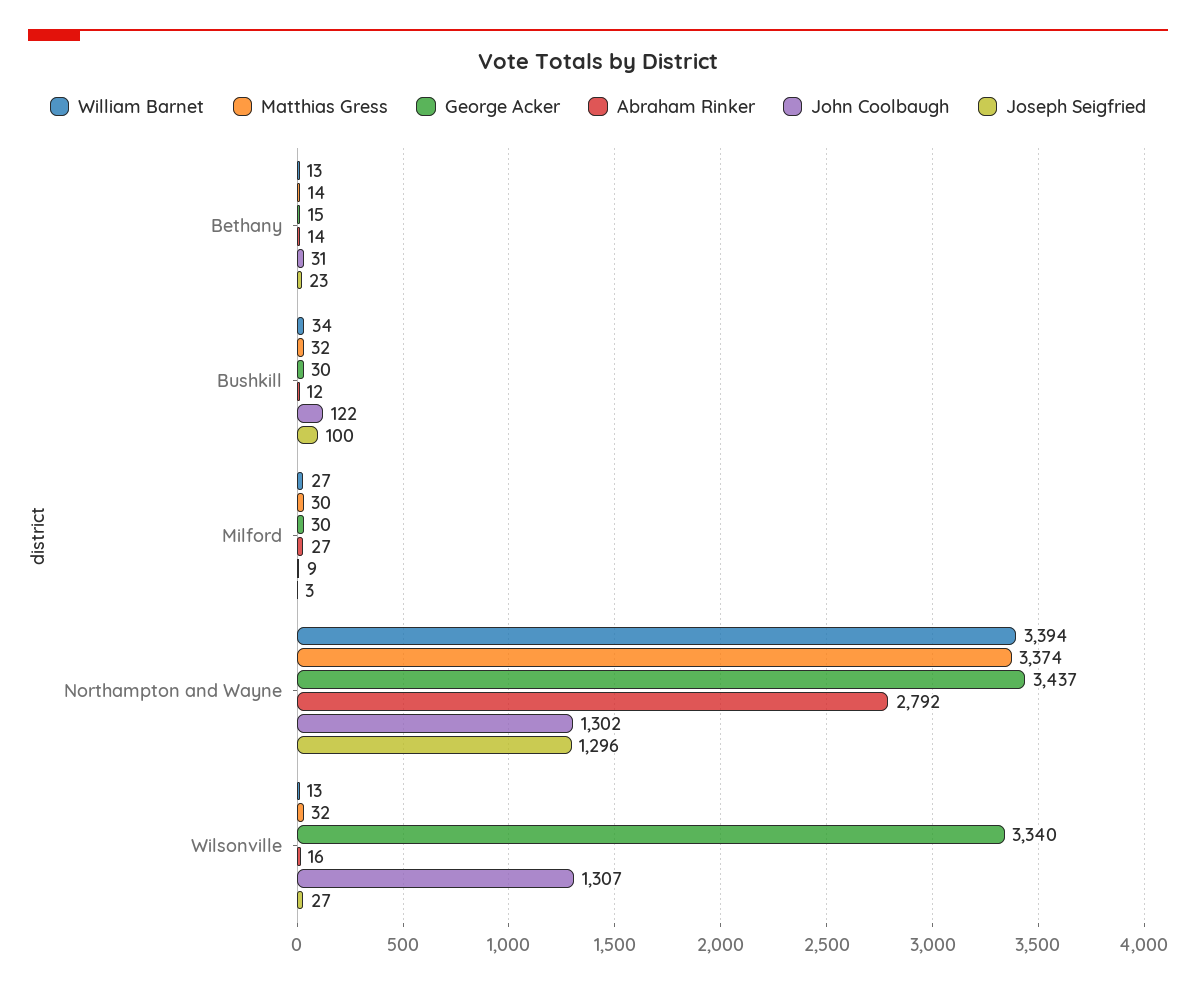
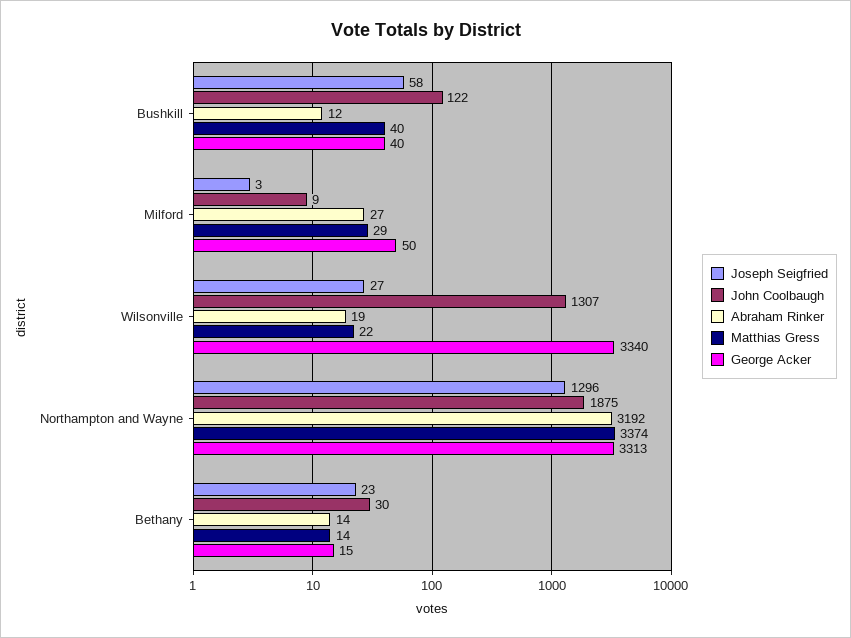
William Barnet, Bethany: 13 -> none
John Coolbaugh, Bethany: 31 -> 30
William Barnet, Bushkill: 34 -> none
Matthias Gress, Bushkill: 32 -> 40
George Acker, Bushkill: 30 -> 40
Joseph Seigfried, Bushkill: 100 -> 58
William Barnet, Milford: 27 -> none
Matthias Gress, Milford: 30 -> 29
George Acker, Milford: 30 -> 50
William Barnet, Northampton and Wayne: 3394 -> none
George Acker, Northampton and Wayne: 3437 -> 3313
Abraham Rinker, Northampton and Wayne: 2792 -> 3192
John Coolbaugh, Northampton and Wayne: 1302 -> 1875
William Barnet, Wilsonville: 13 -> none
Matthias Gress, Wilsonville: 32 -> 22
Abraham Rinker, Wilsonville: 16 -> 19

